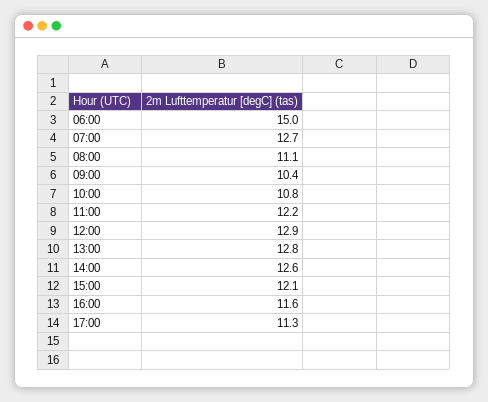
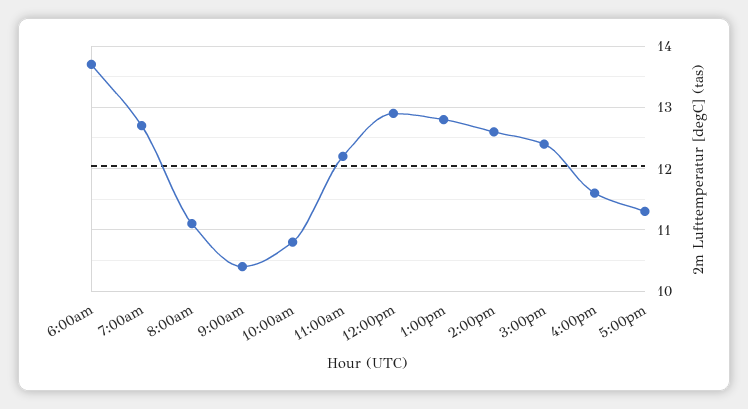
06:00: 15 -> 13.7
15:00: 12.1 -> 12.4

